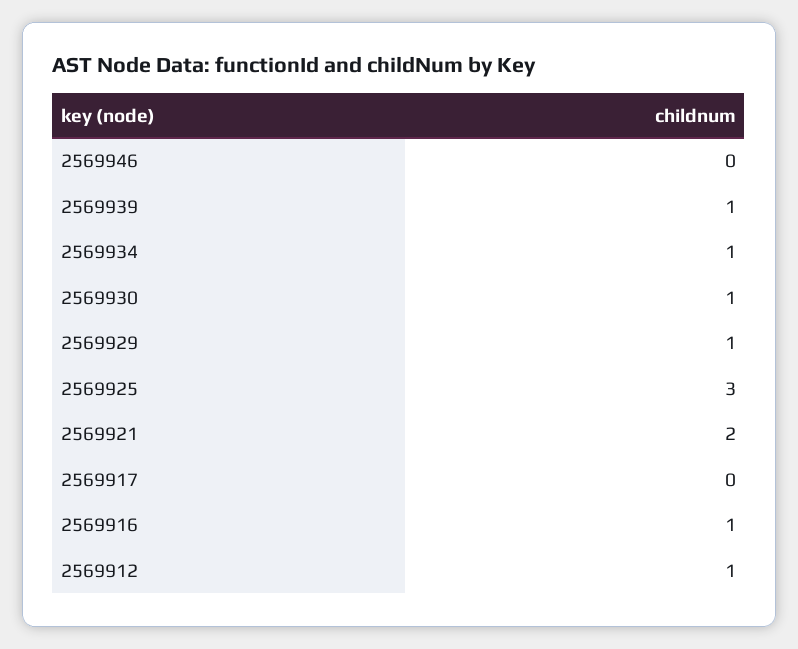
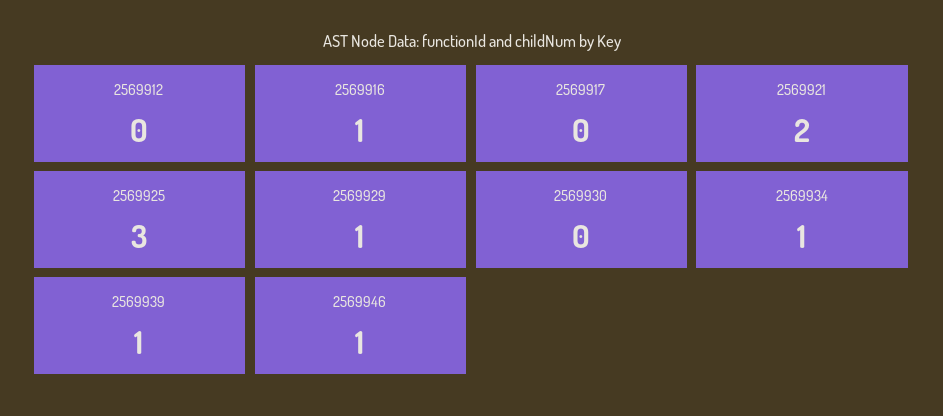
2569946: 0 -> 1
2569930: 1 -> 0
2569912: 1 -> 0

